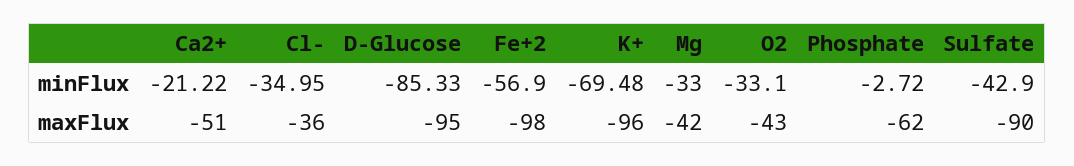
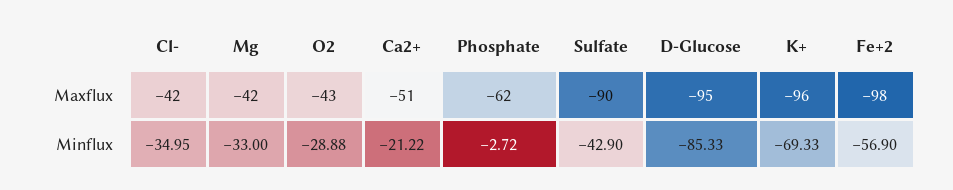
K+, minFlux: -69.48 -> -69.33
O2, minFlux: -33.1 -> -28.88
Cl-, maxFlux: -36 -> -42

